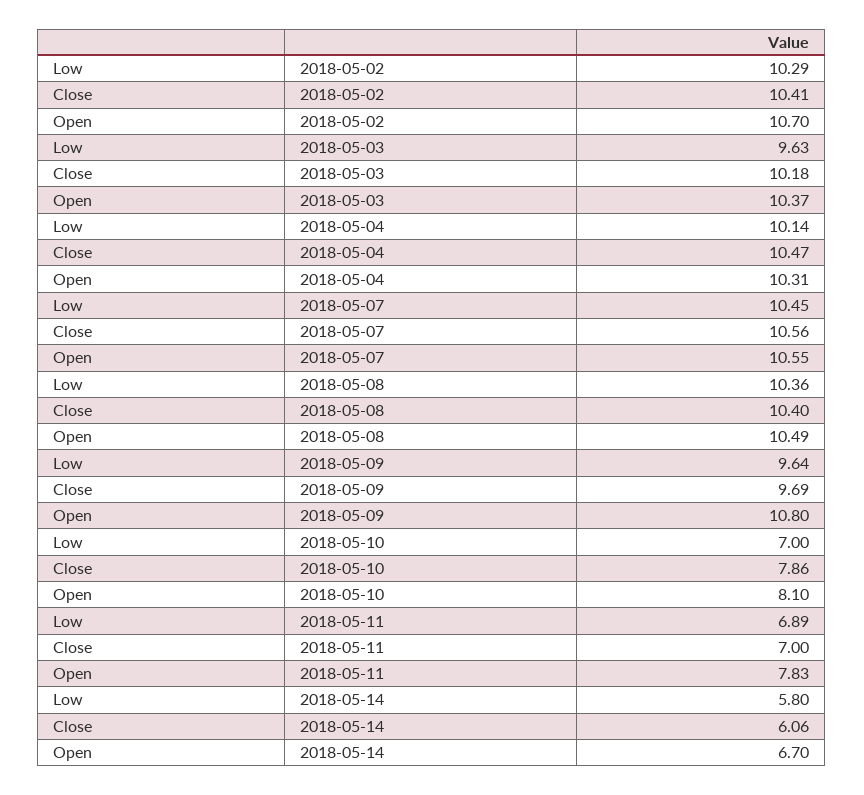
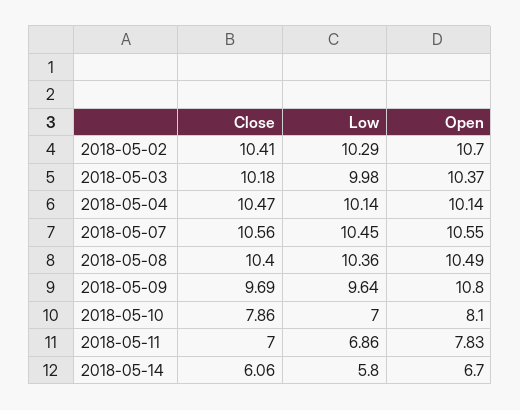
Low, 2018-05-03: 9.63 -> 9.98
Open, 2018-05-04: 10.31 -> 10.14
Low, 2018-05-11: 6.89 -> 6.86

